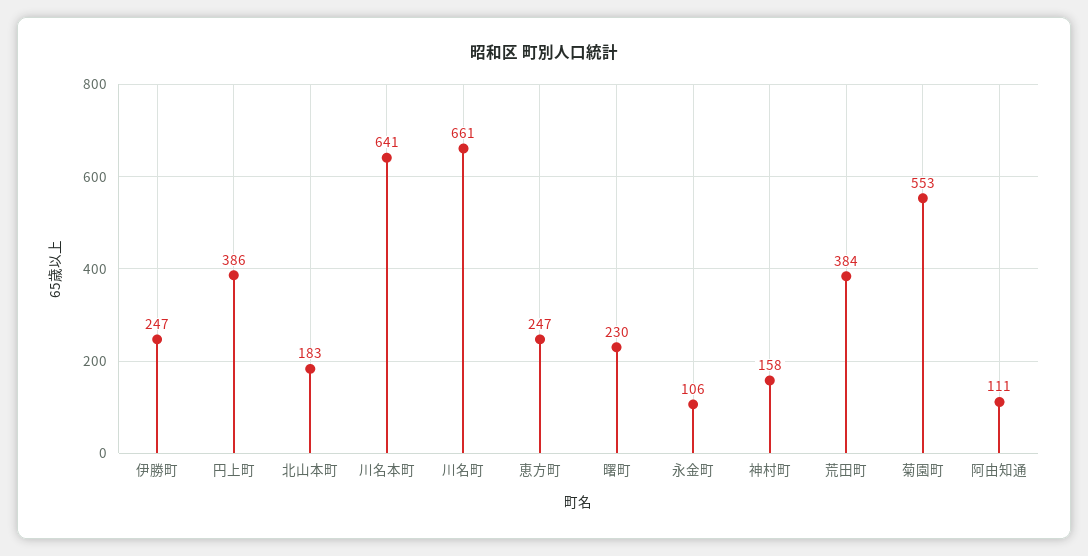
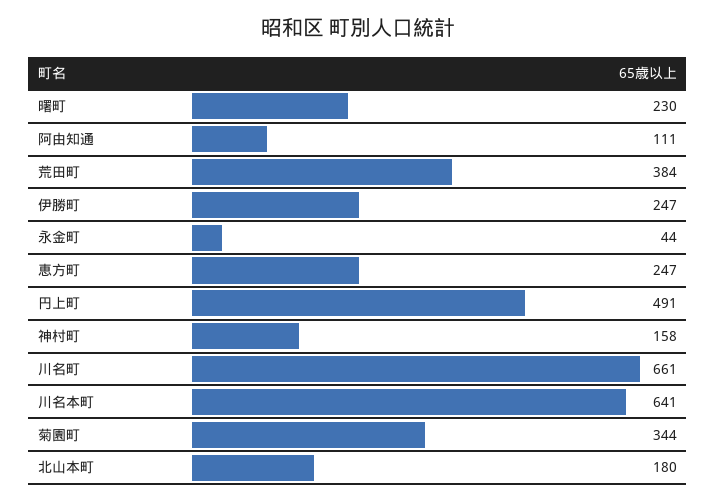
円上町: 386 -> 491
北山本町: 183 -> 180
永金町: 106 -> 44
菊園町: 553 -> 344

